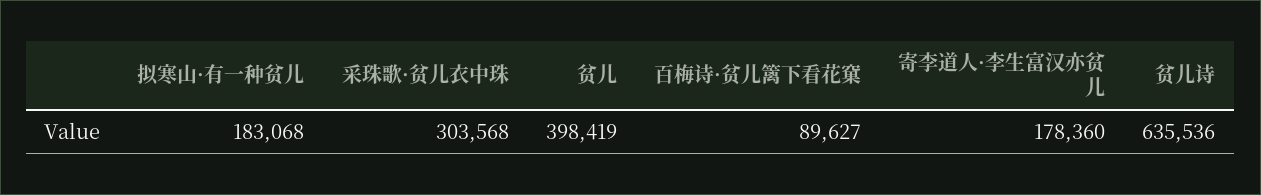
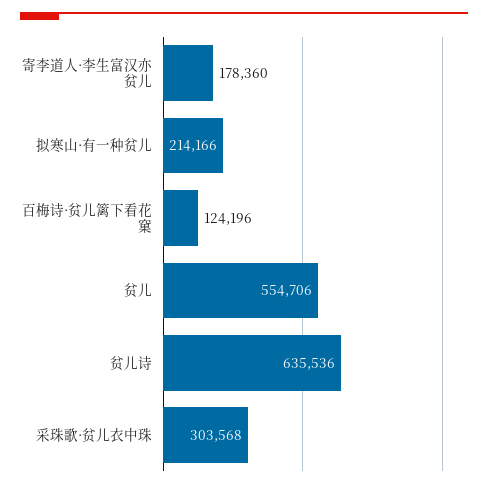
拟寒山·有一种贫儿: 183068 -> 214166
贫儿: 398419 -> 554706
百梅诗·贫儿篱下看花窠: 89627 -> 124196

